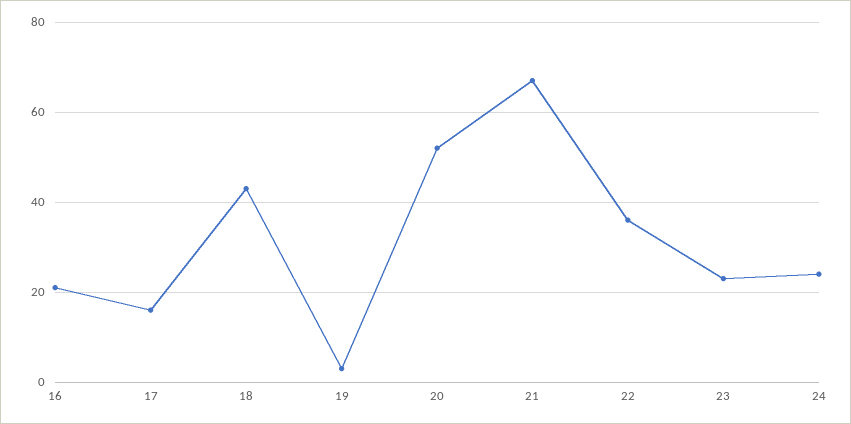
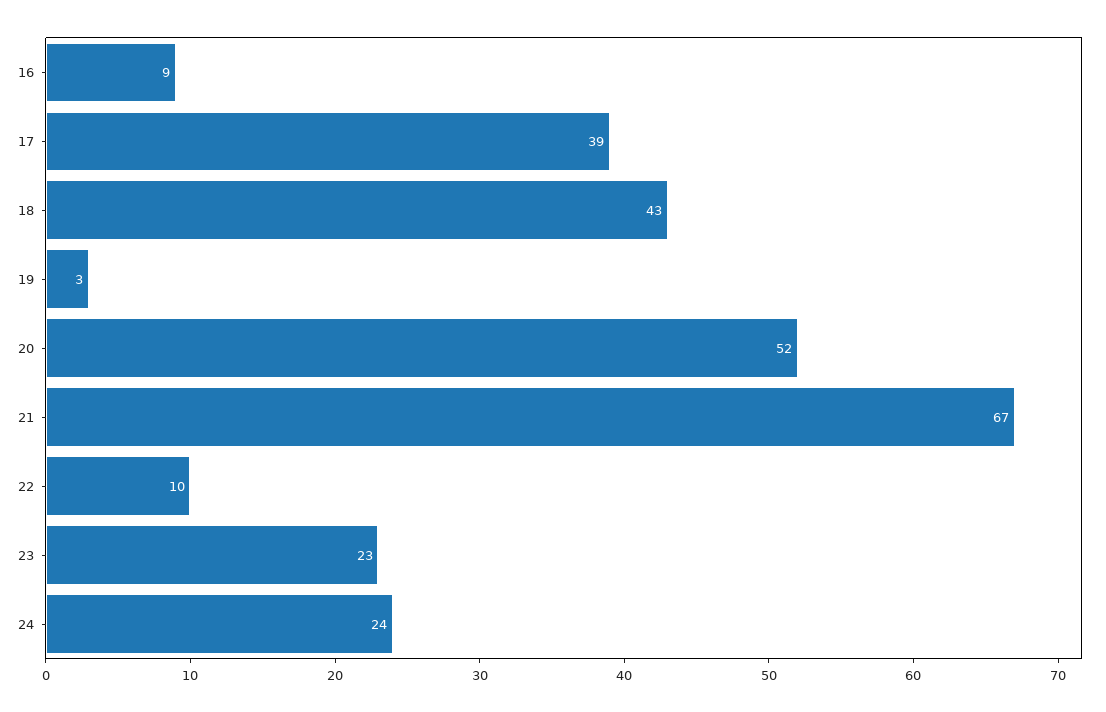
16: 20 -> 9
17: 15 -> 39
22: 35 -> 10

